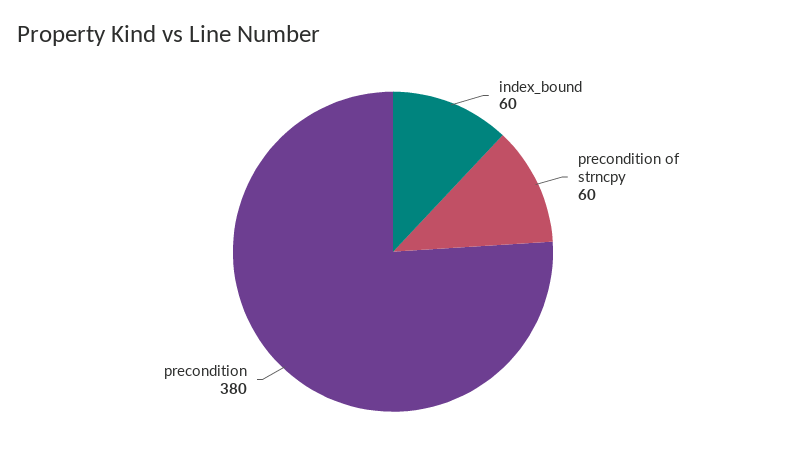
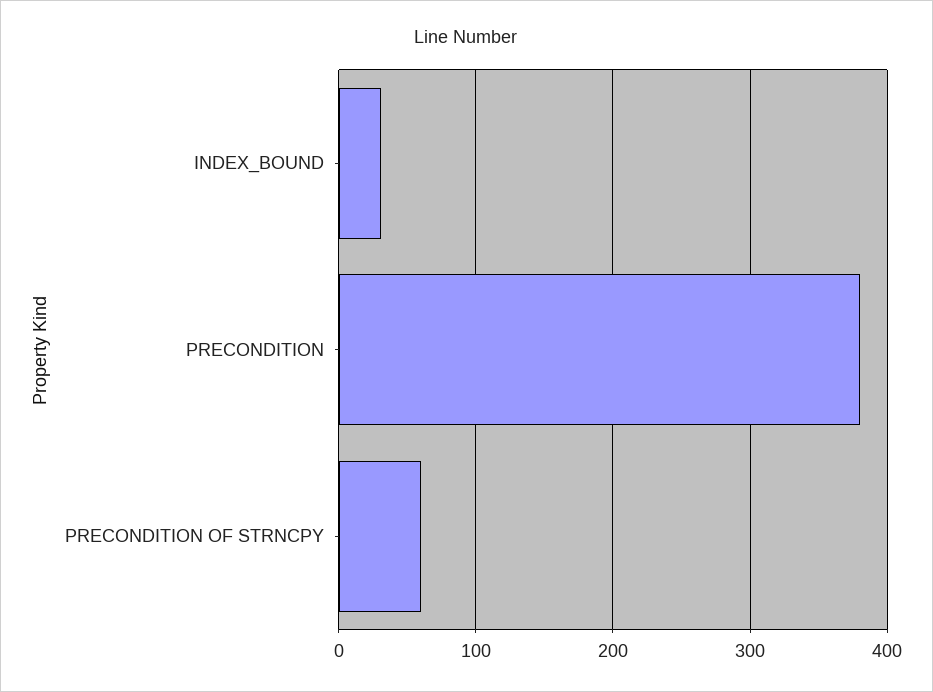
index_bound: 60 -> 30

